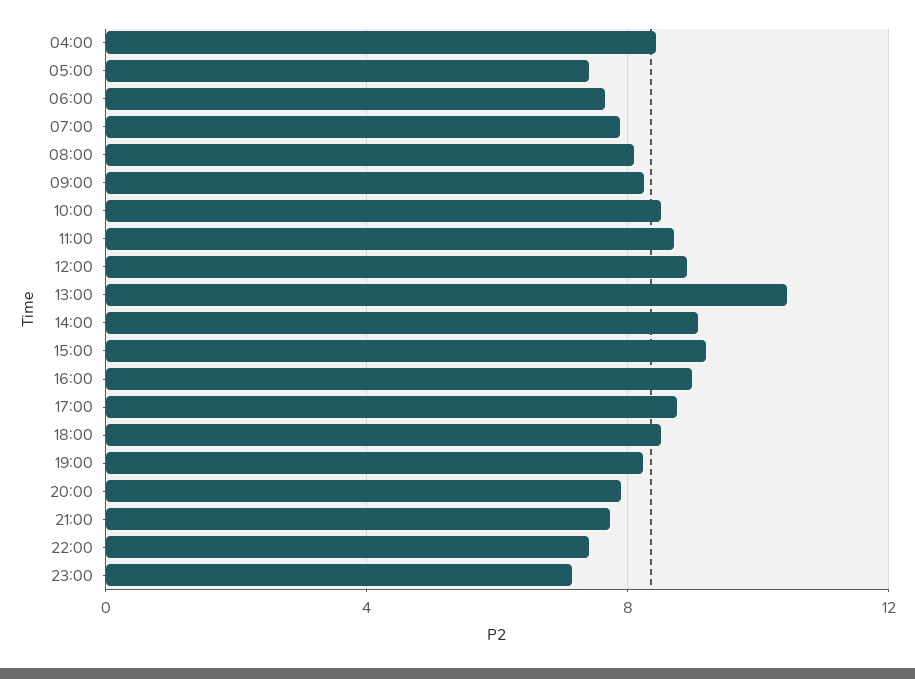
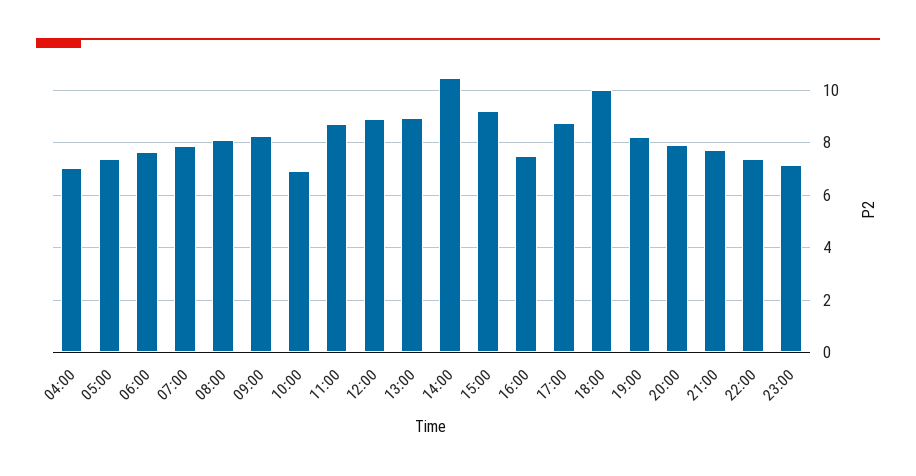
04:00: 8.5 -> 7
10:00: 8.5 -> 7
13:00: 10.5 -> 9
14:00: 9 -> 10.5
16:00: 9 -> 7.5
18:00: 8.5 -> 10

